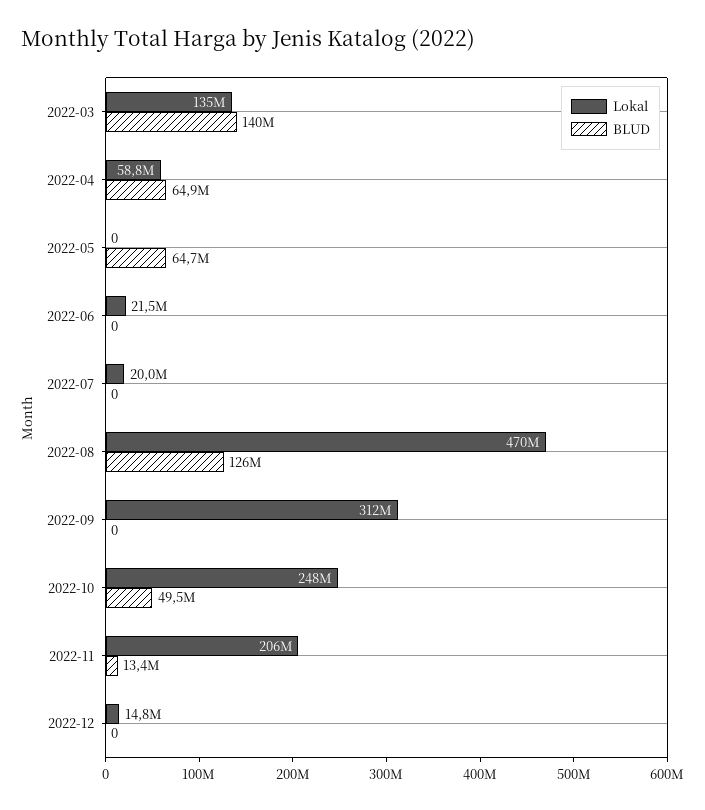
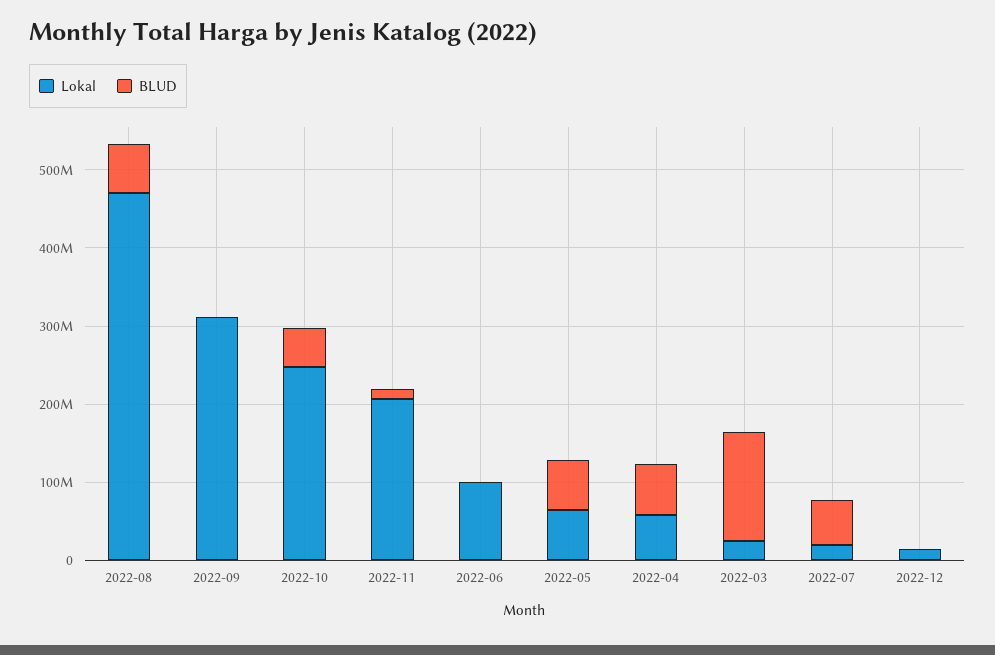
Lokal, 2022-03: 135000000 -> 20000000
Lokal, 2022-05: 0 -> 60000000
Lokal, 2022-06: 21500000 -> 100000000
BLUD, 2022-07: 0 -> 60000000
BLUD, 2022-08: 126000000 -> 60000000

